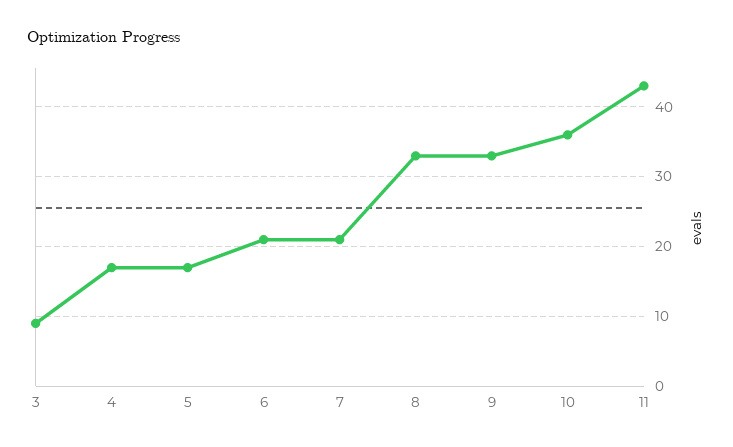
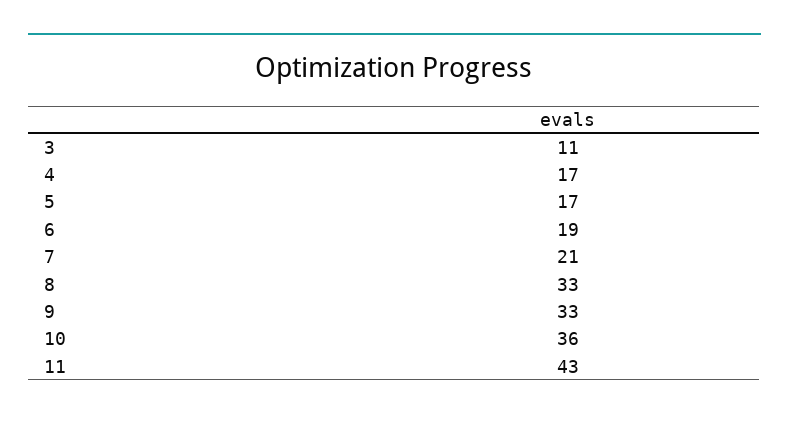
3: 9 -> 11
6: 21 -> 19

